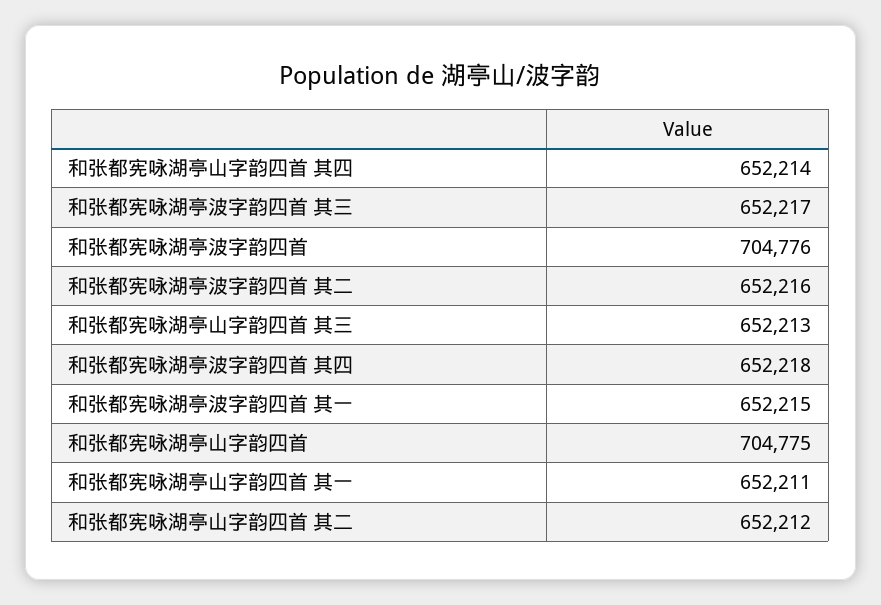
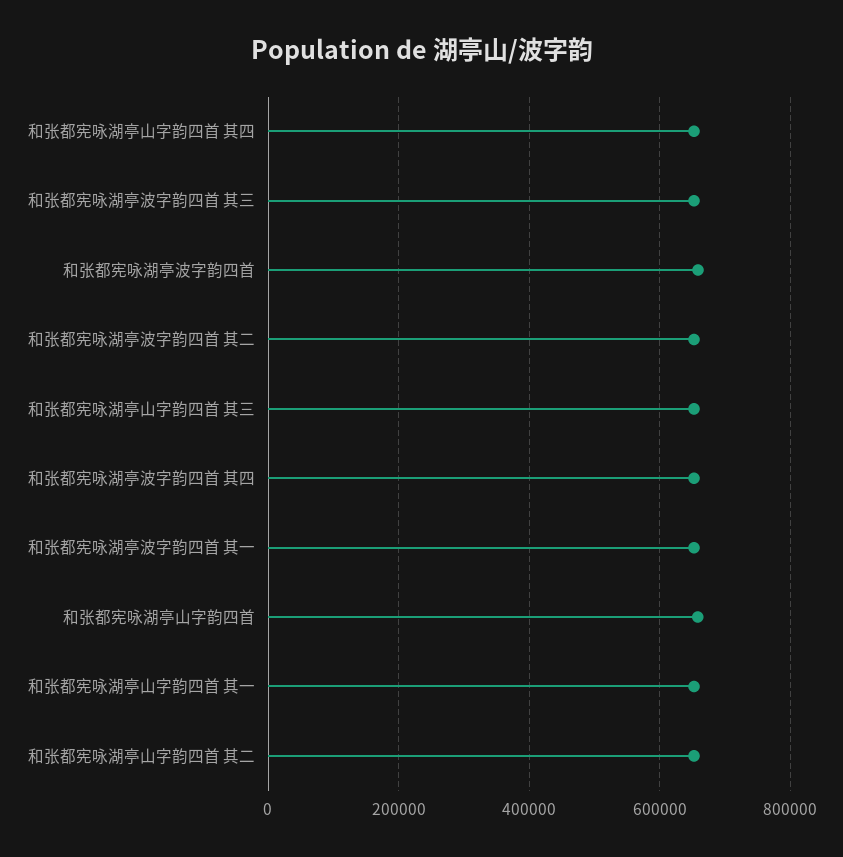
和张都宪咏湖亭波字韵四首: 704776 -> 660000
和张都宪咏湖亭山字韵四首: 704775 -> 660000

